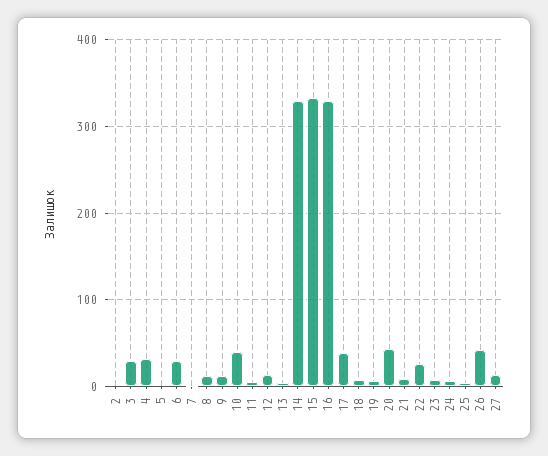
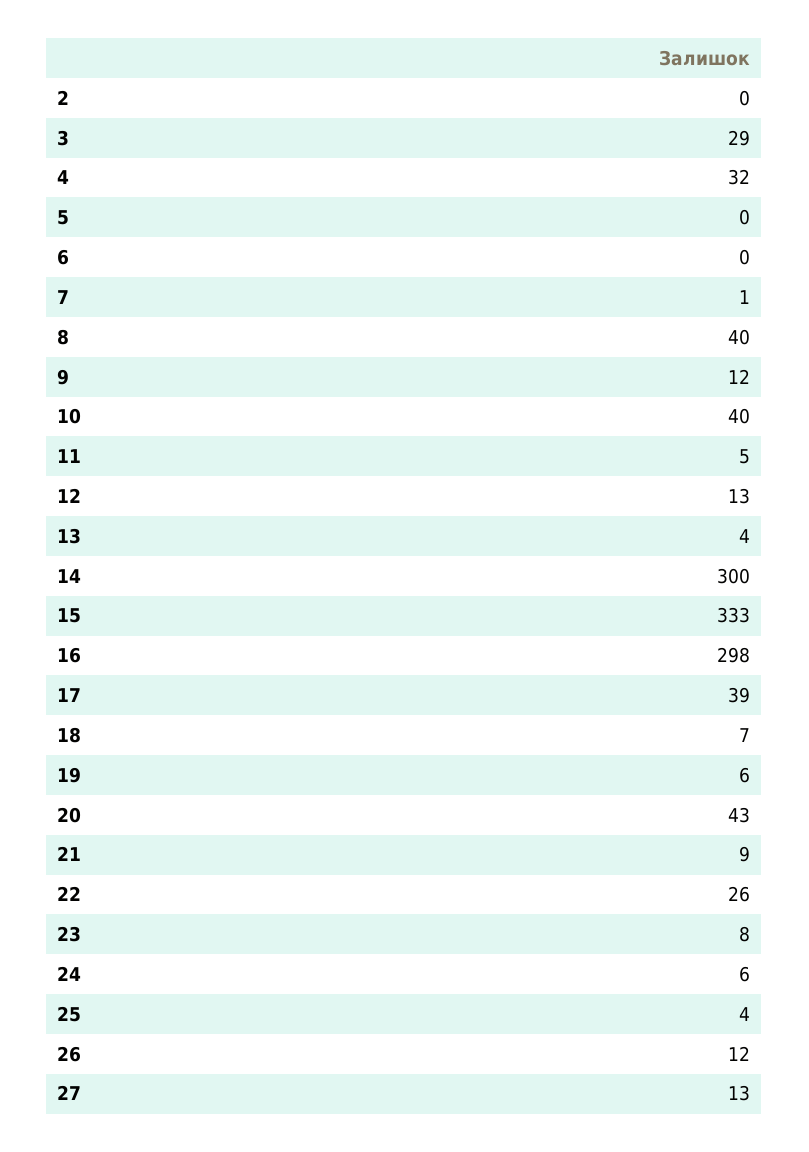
6: 30 -> 0
8: 10 -> 40
14: 330 -> 300
16: 330 -> 298
26: 40 -> 12

